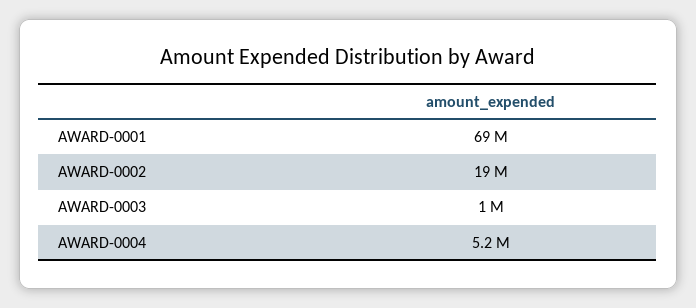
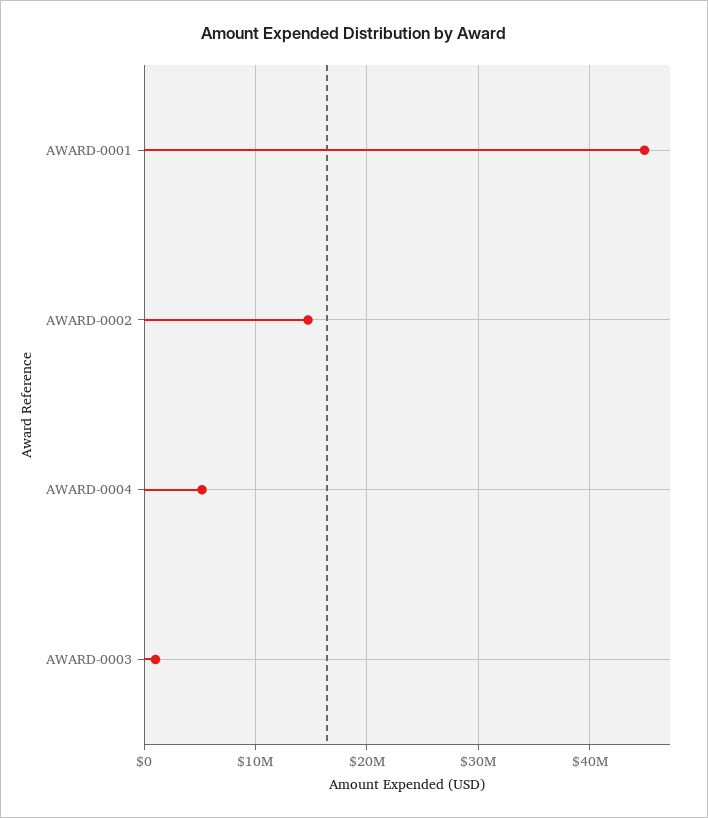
AWARD-0001: 69000000 -> 45000000
AWARD-0002: 19000000 -> 15000000

